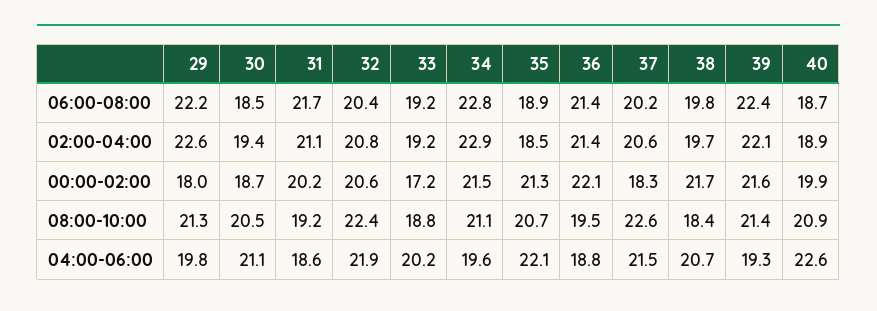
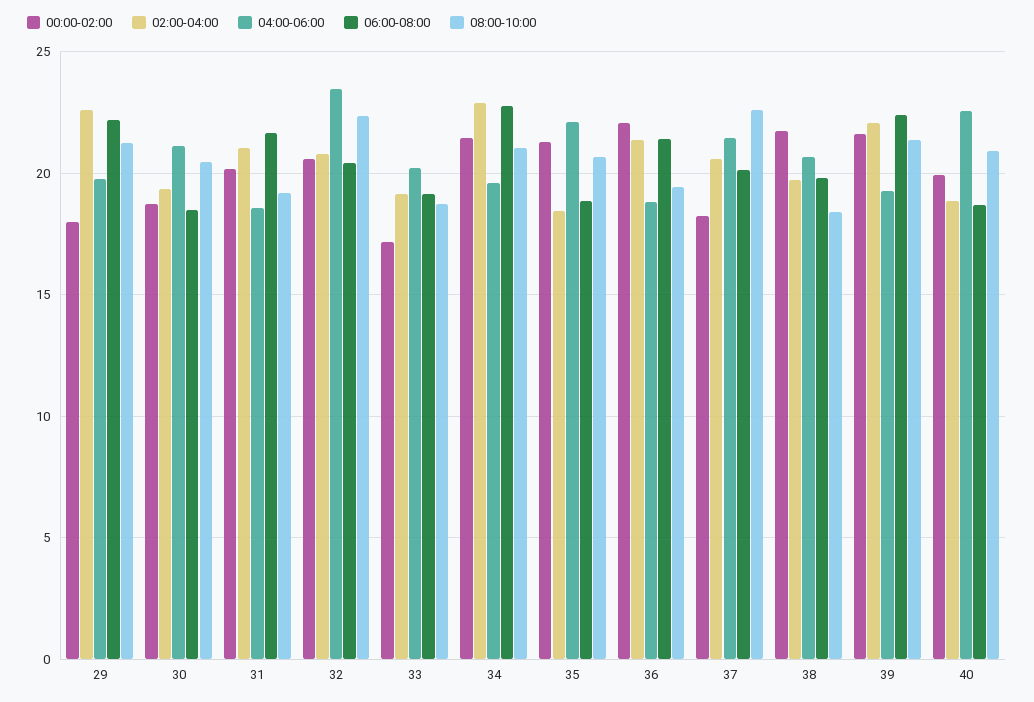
04:00-06:00, 32: 21.9 -> 23.5

